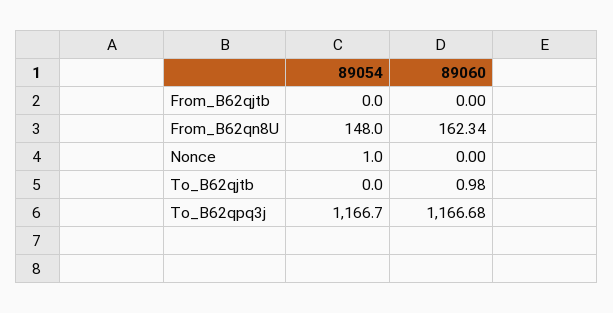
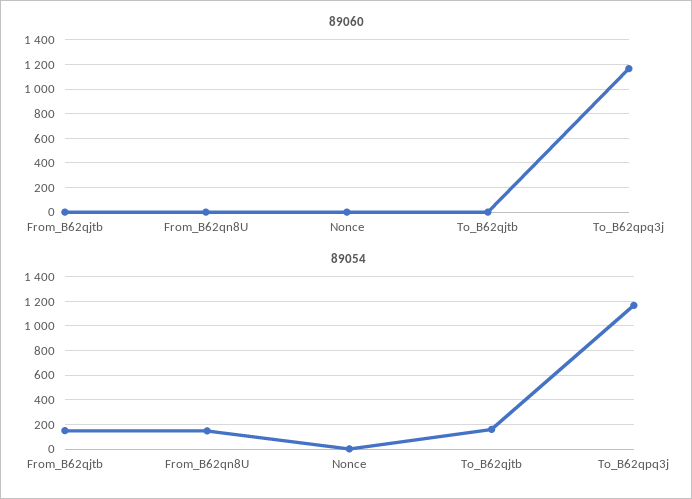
89054, From_B62qjtb: 0 -> 150
89060, From_B62qn8U: 162.34 -> 0
89054, To_B62qjtb: 0 -> 150

